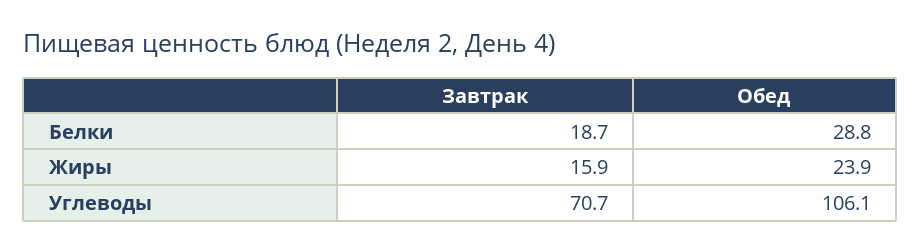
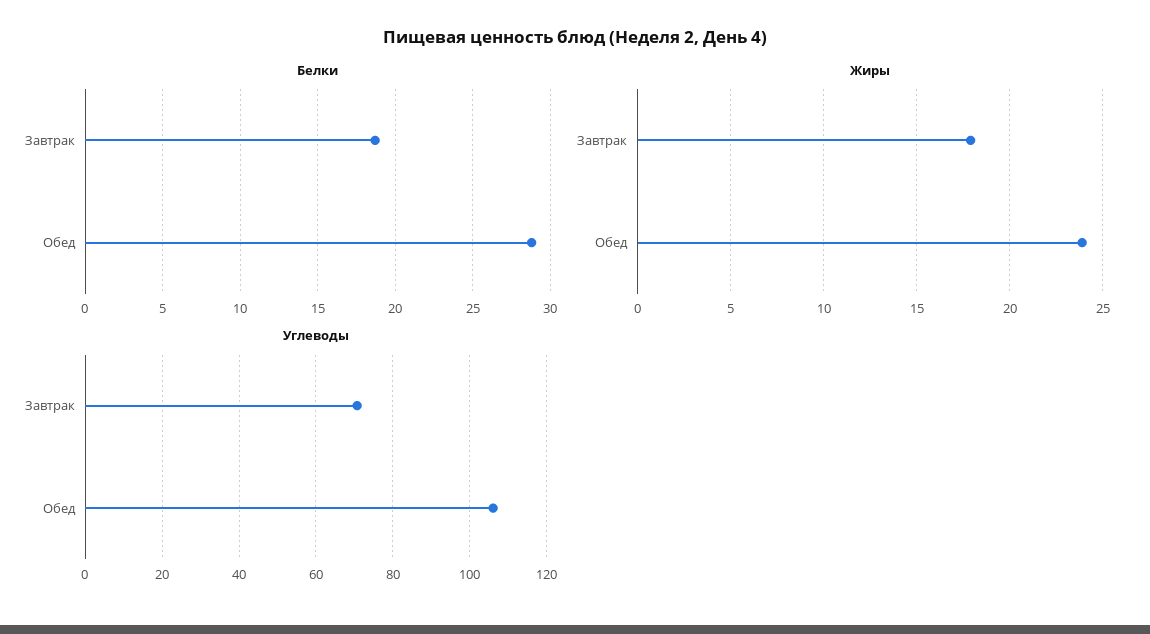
Жиры, Завтрак: 15.9 -> 18

